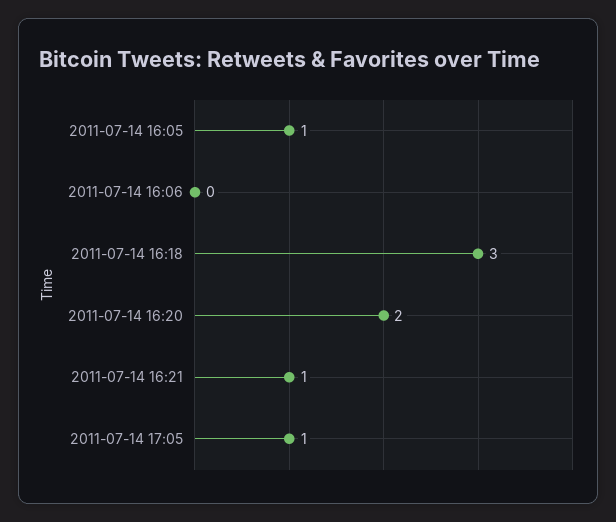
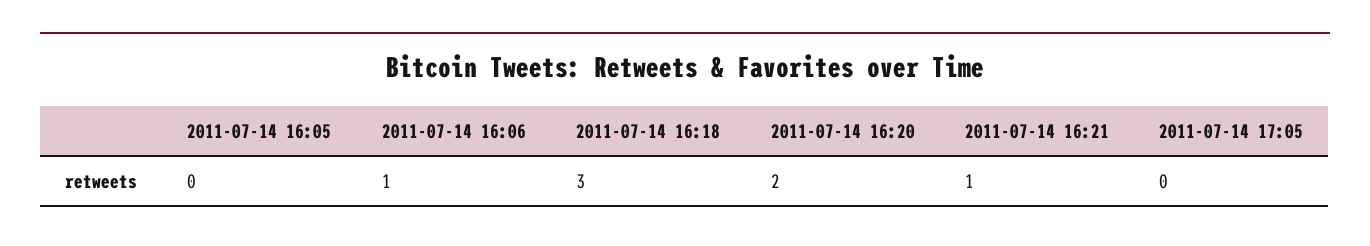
2011-07-14 16:05: 1 -> 0
2011-07-14 16:06: 0 -> 1
2011-07-14 17:05: 1 -> 0

